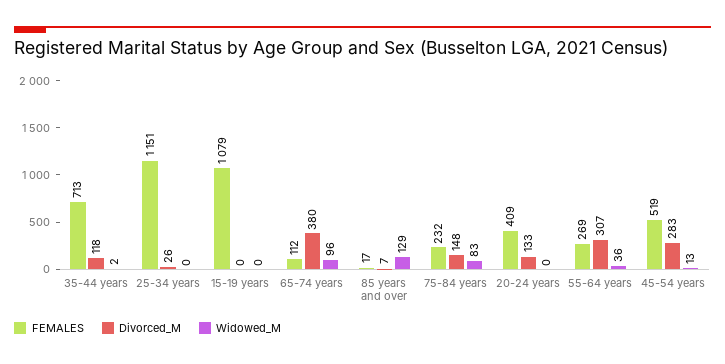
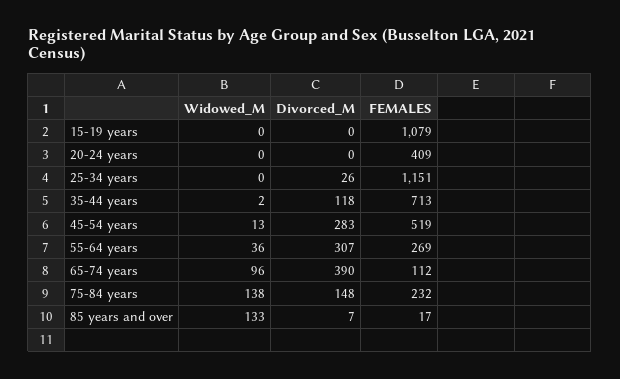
Divorced_M, 65-74 years: 380 -> 390
Widowed_M, 85 years and over: 129 -> 133
Widowed_M, 75-84 years: 83 -> 138
Divorced_M, 20-24 years: 133 -> 0

